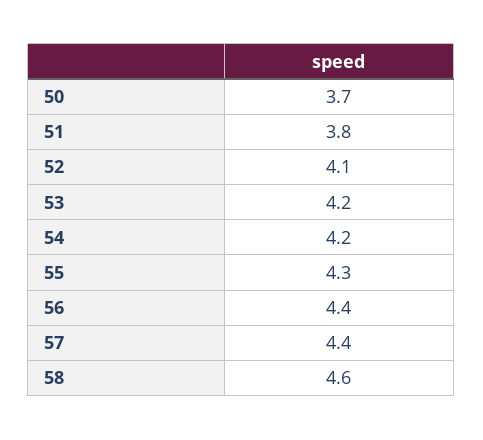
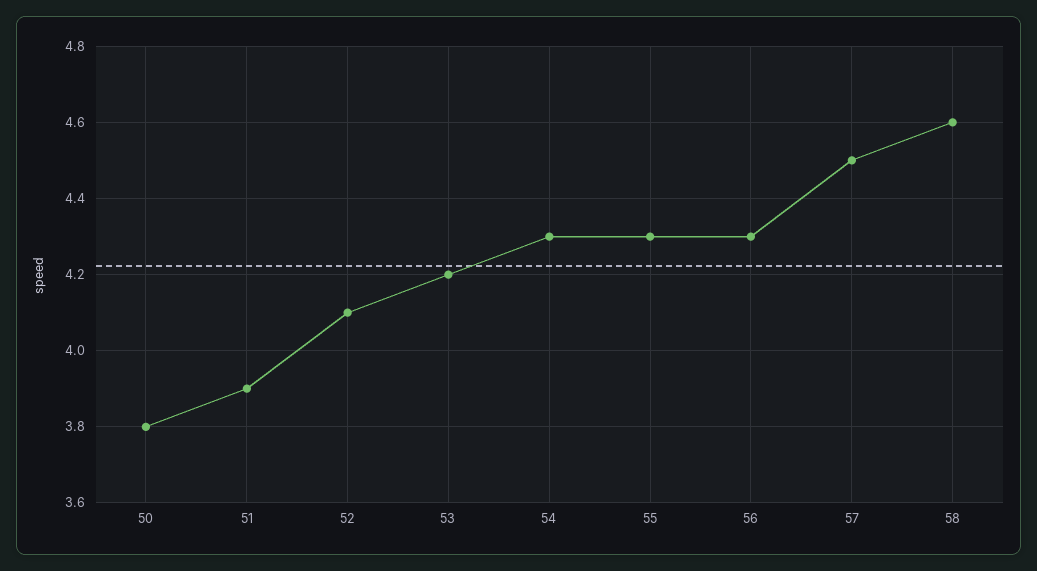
50: 3.7 -> 3.8
51: 3.8 -> 3.9
54: 4.2 -> 4.3
56: 4.4 -> 4.3
57: 4.4 -> 4.5

